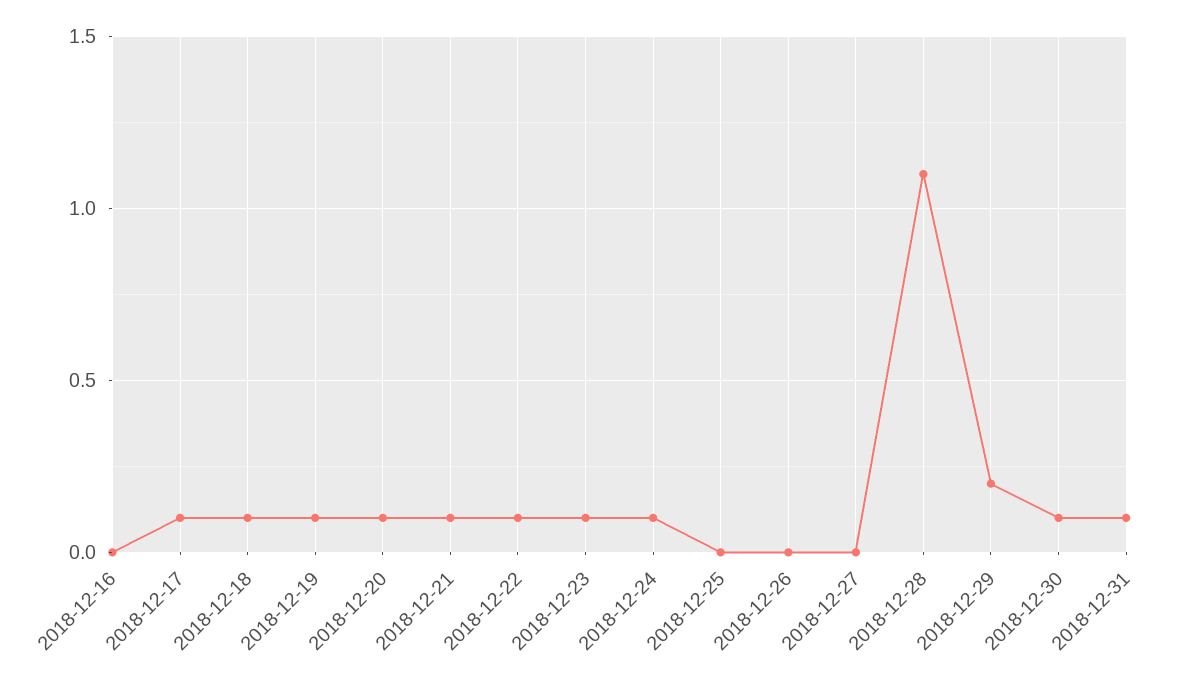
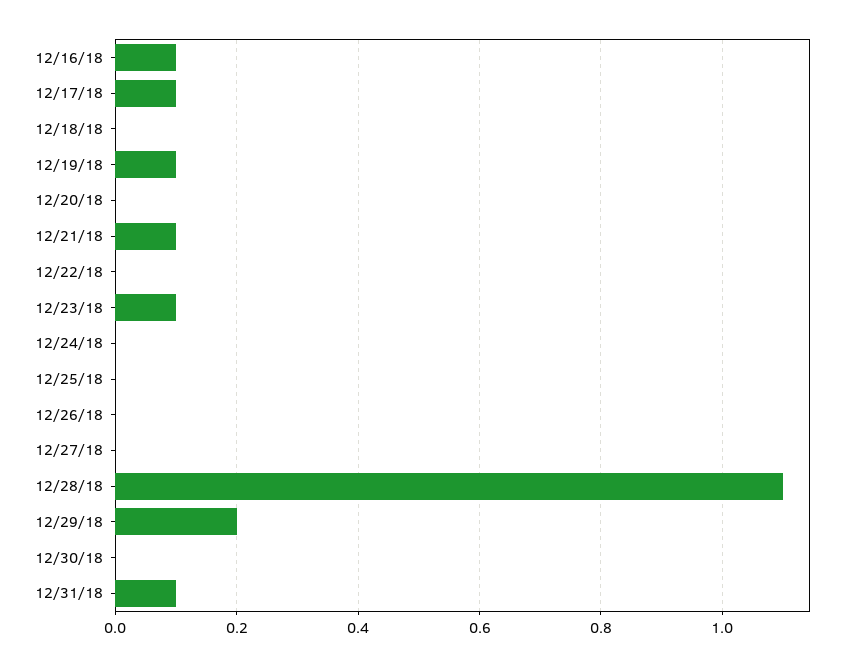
2018-12-16: 0 -> 0.1
2018-12-18: 0.1 -> 0
2018-12-20: 0.1 -> 0
2018-12-22: 0.1 -> 0
2018-12-24: 0.1 -> 0
2018-12-30: 0.1 -> 0

